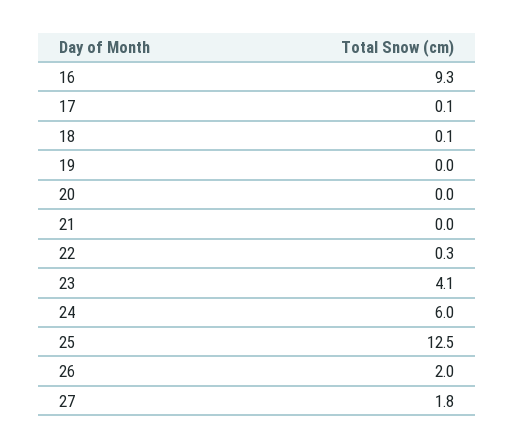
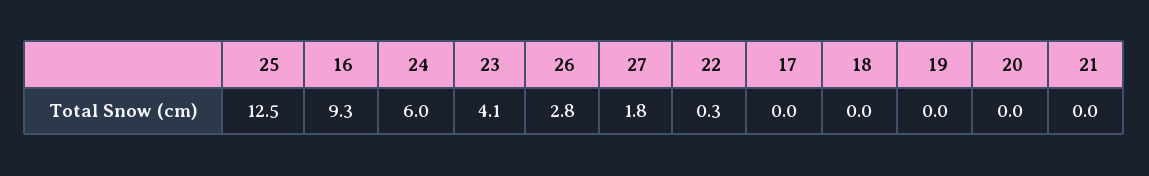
17: 0.1 -> 0
18: 0.1 -> 0
26: 2 -> 2.8

